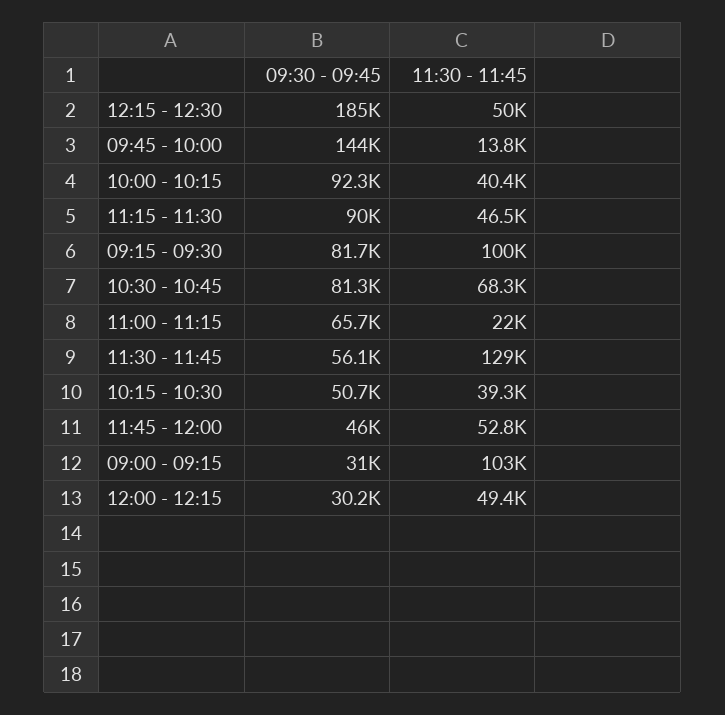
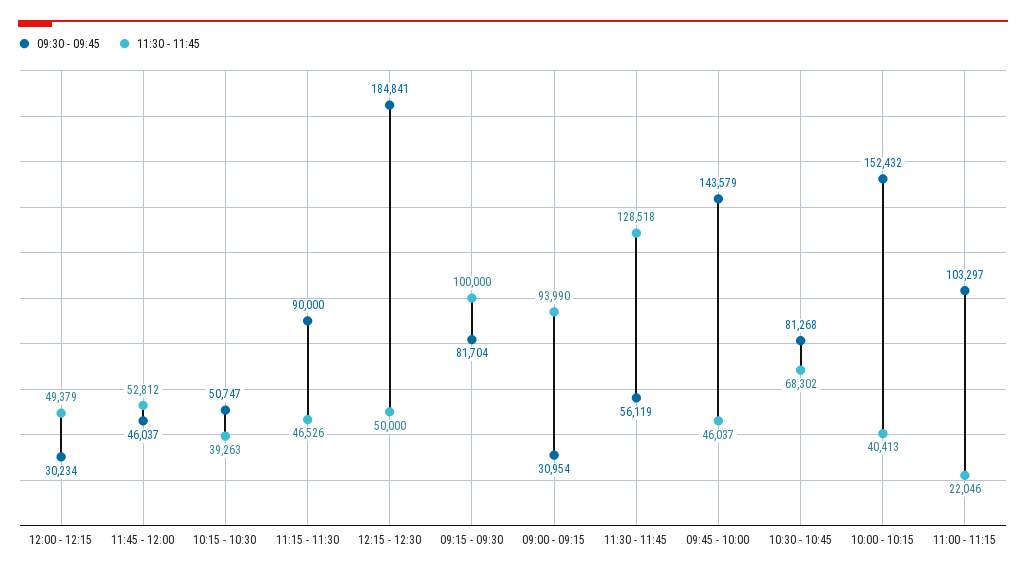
11:30 - 11:45, 09:45 - 10:00: 13800 -> 46037
09:30 - 09:45, 10:00 - 10:15: 92300 -> 152432
09:30 - 09:45, 11:00 - 11:15: 65700 -> 103297
11:30 - 11:45, 09:00 - 09:15: 103000 -> 93990

